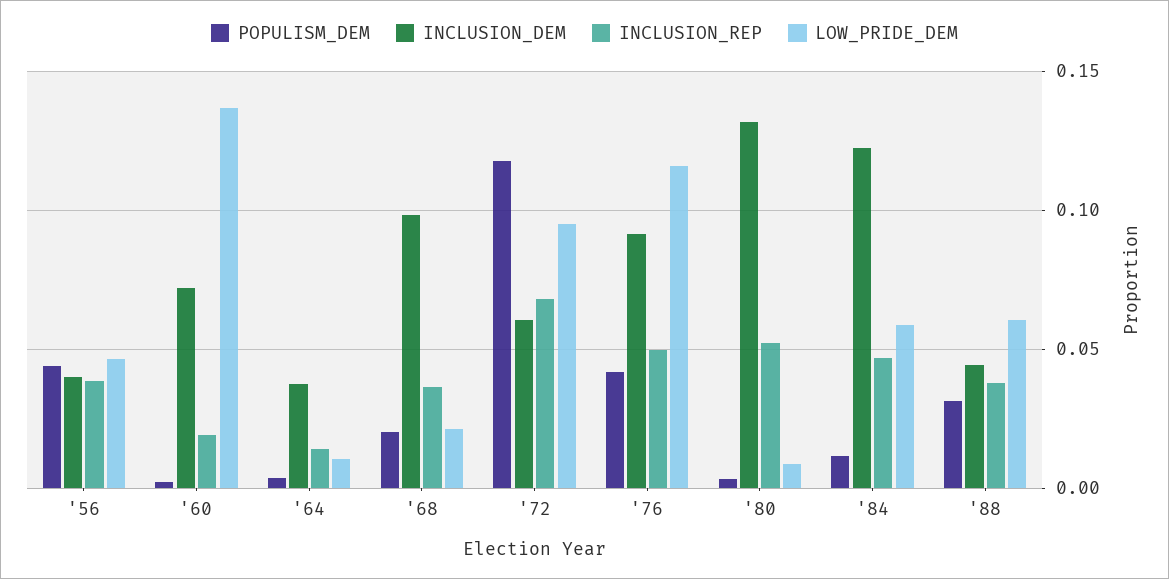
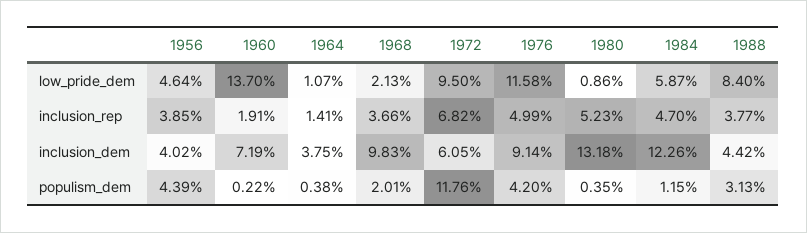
LOW_PRIDE_DEM, '88: 0.06 -> 0.084

